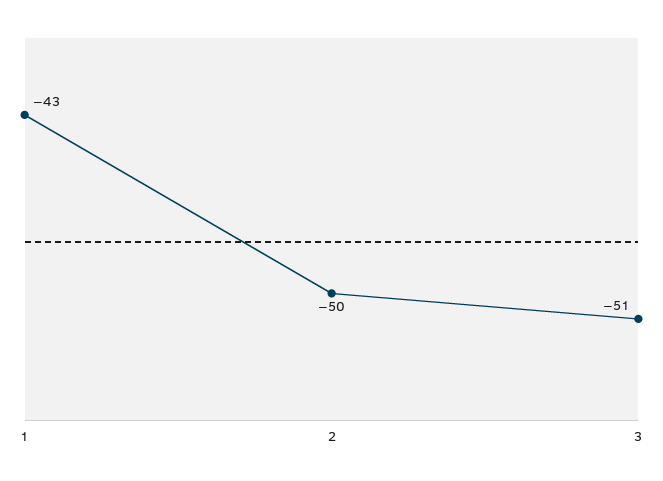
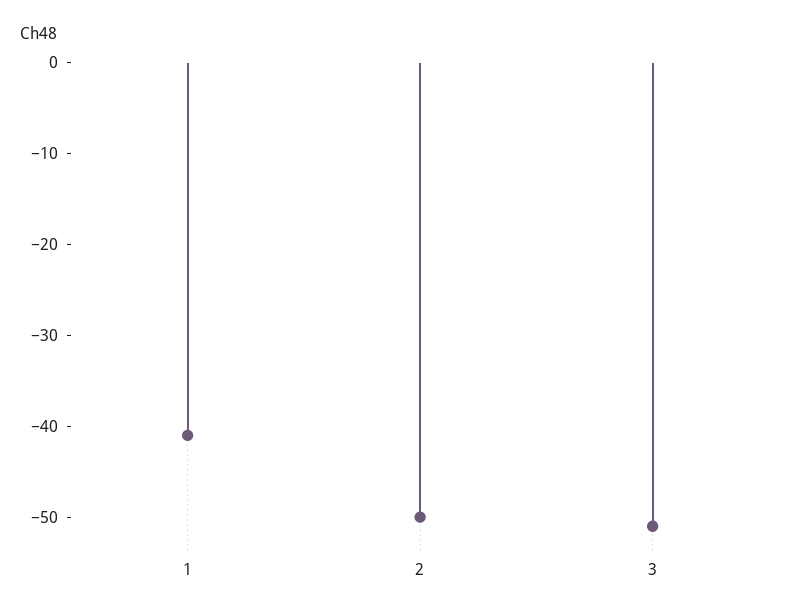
1: -43 -> -41

